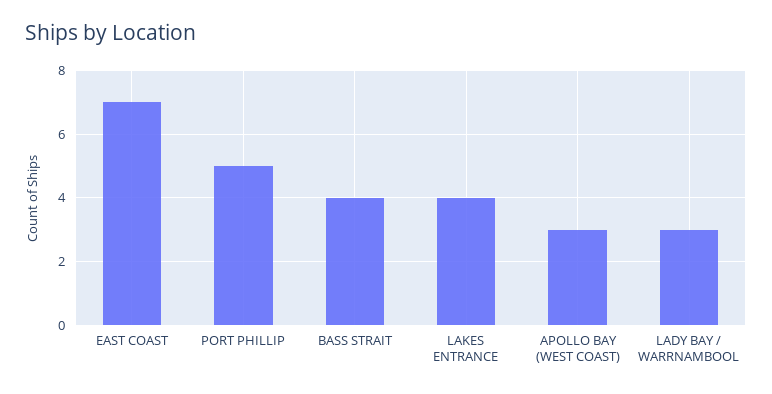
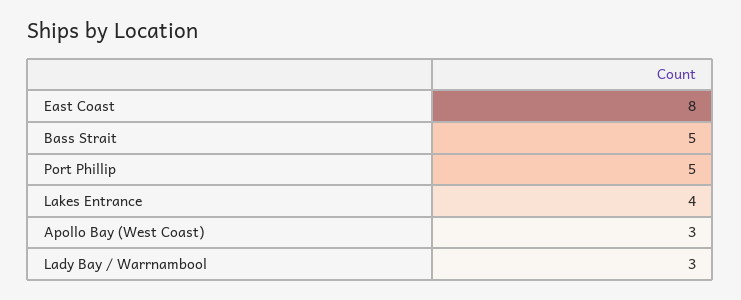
EAST COAST: 7 -> 8
BASS STRAIT: 4 -> 5

